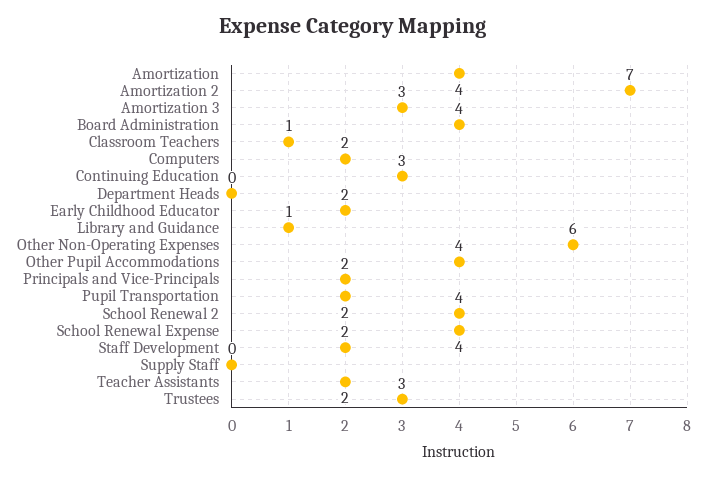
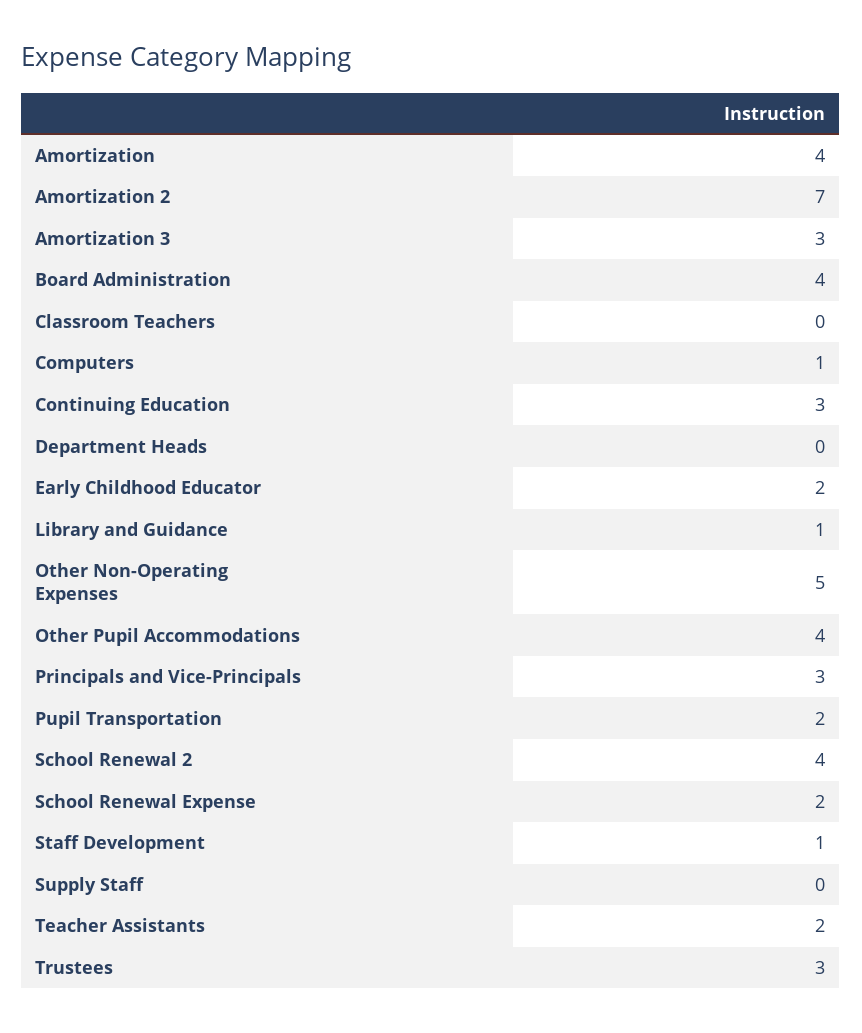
Classroom Teachers: 1 -> 0
Computers: 2 -> 1
Other Non-Operating Expenses: 6 -> 5
Principals and Vice-Principals: 2 -> 3
School Renewal Expense: 4 -> 2
Staff Development: 2 -> 1

